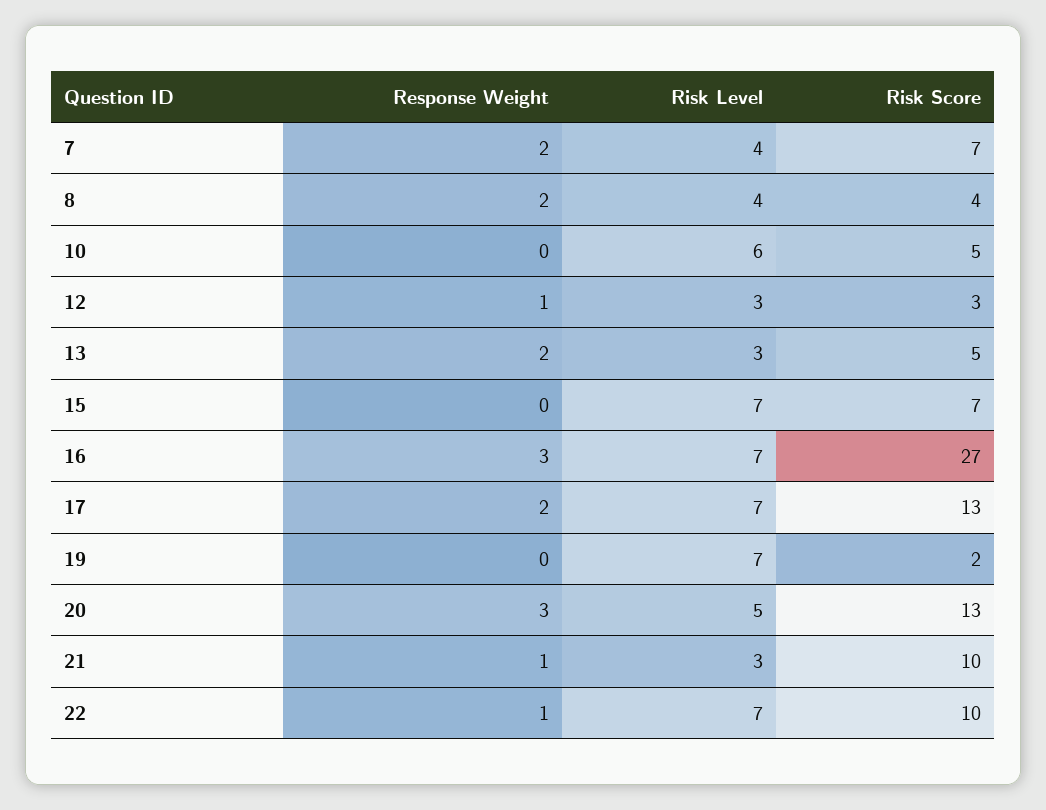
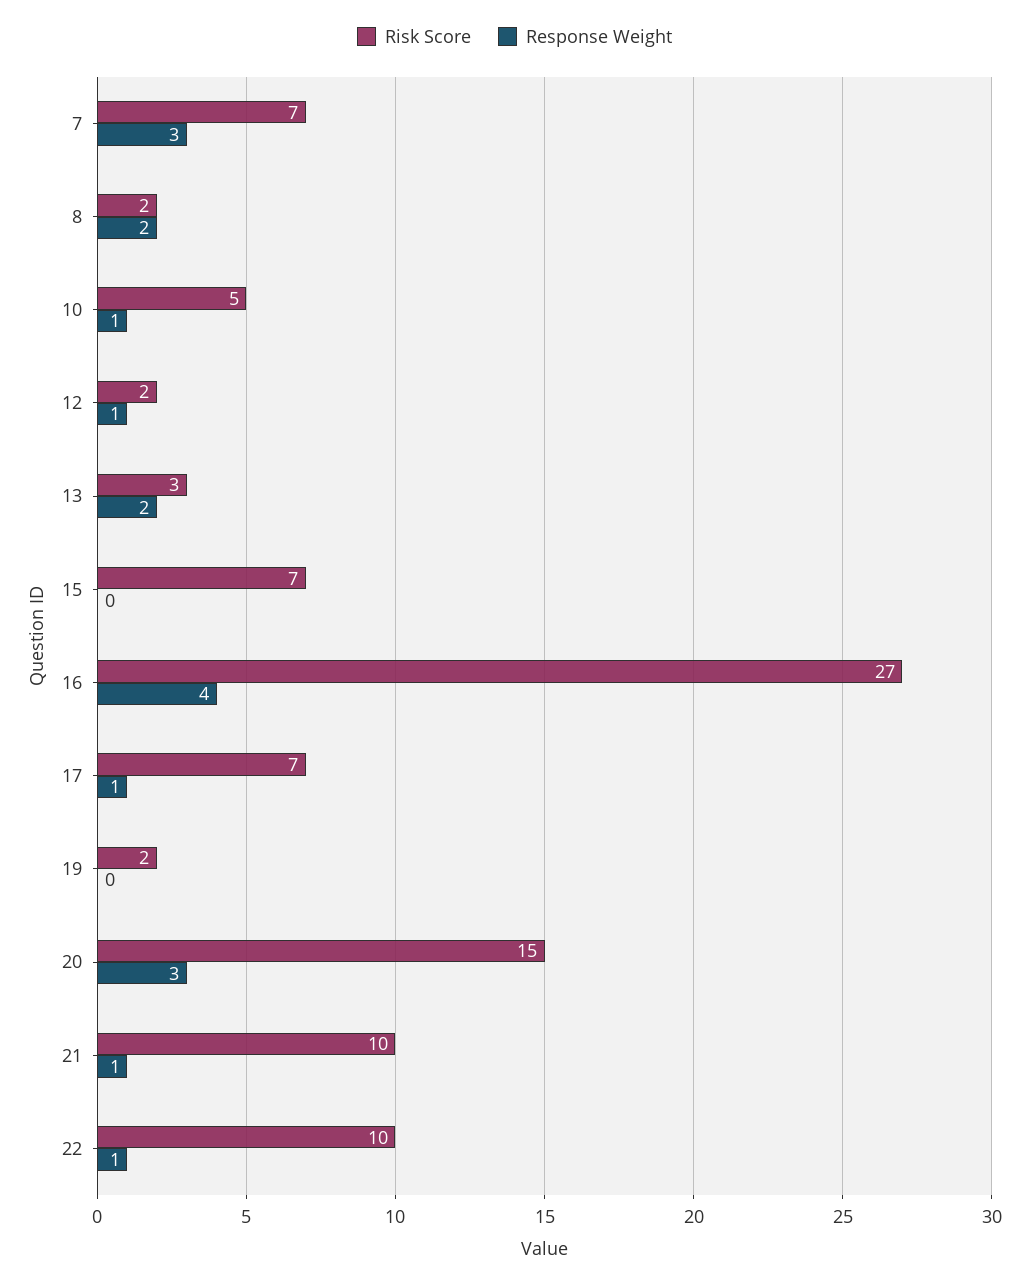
Response Weight, 7: 2 -> 3
Risk Level, 7: 4 -> none
Risk Level, 8: 4 -> none
Risk Score, 8: 4 -> 2
Response Weight, 10: 0 -> 1
Risk Level, 10: 6 -> none
Risk Level, 12: 3 -> none
Risk Score, 12: 3 -> 2
Risk Level, 13: 3 -> none
Risk Score, 13: 5 -> 3
Risk Level, 15: 7 -> none
Response Weight, 16: 3 -> 4
Risk Level, 16: 7 -> none
Response Weight, 17: 2 -> 1
Risk Level, 17: 7 -> none
Risk Score, 17: 13 -> 7
Risk Level, 19: 7 -> none
Risk Level, 20: 5 -> none
Risk Score, 20: 13 -> 15
Risk Level, 21: 3 -> none
Risk Level, 22: 7 -> none

